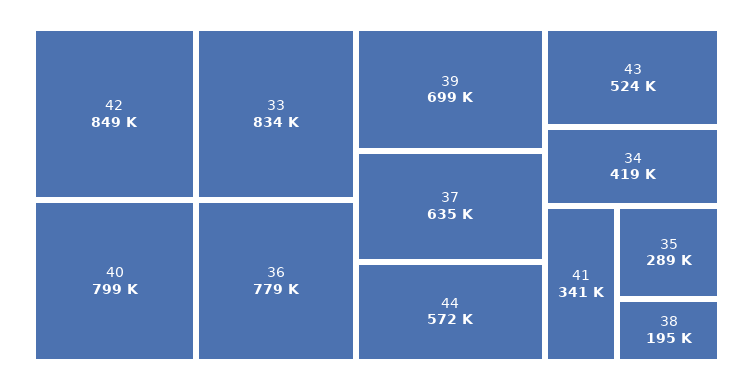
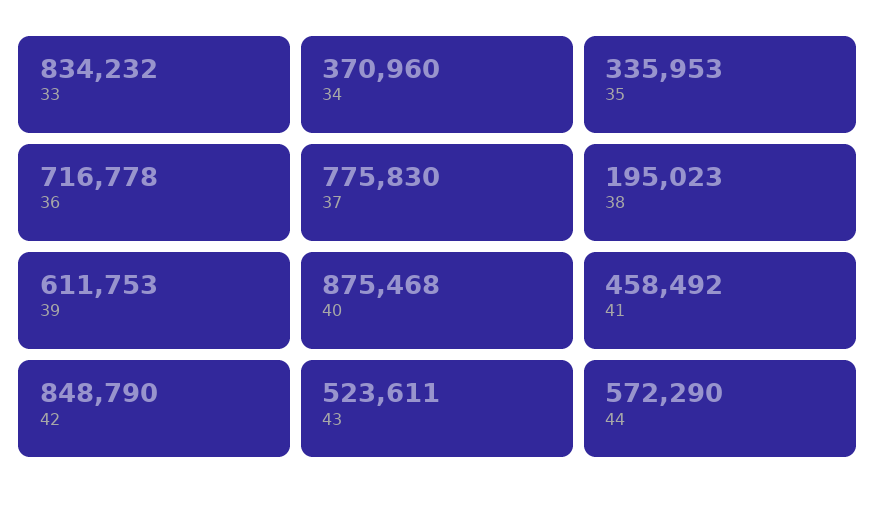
40: 799000 -> 875468
36: 779000 -> 716778
39: 699000 -> 611753
37: 635000 -> 775830
34: 419000 -> 370960
41: 341000 -> 458492
35: 289000 -> 335953

